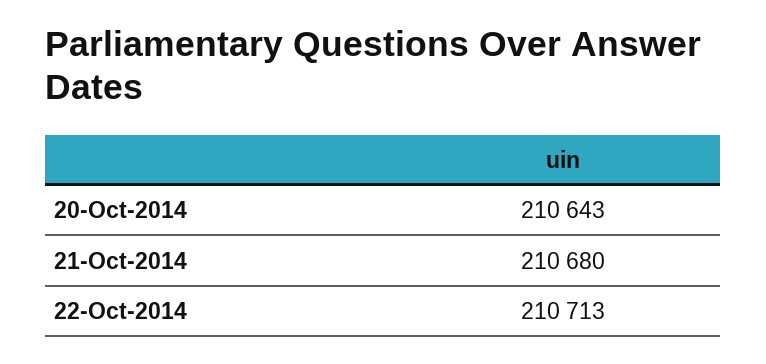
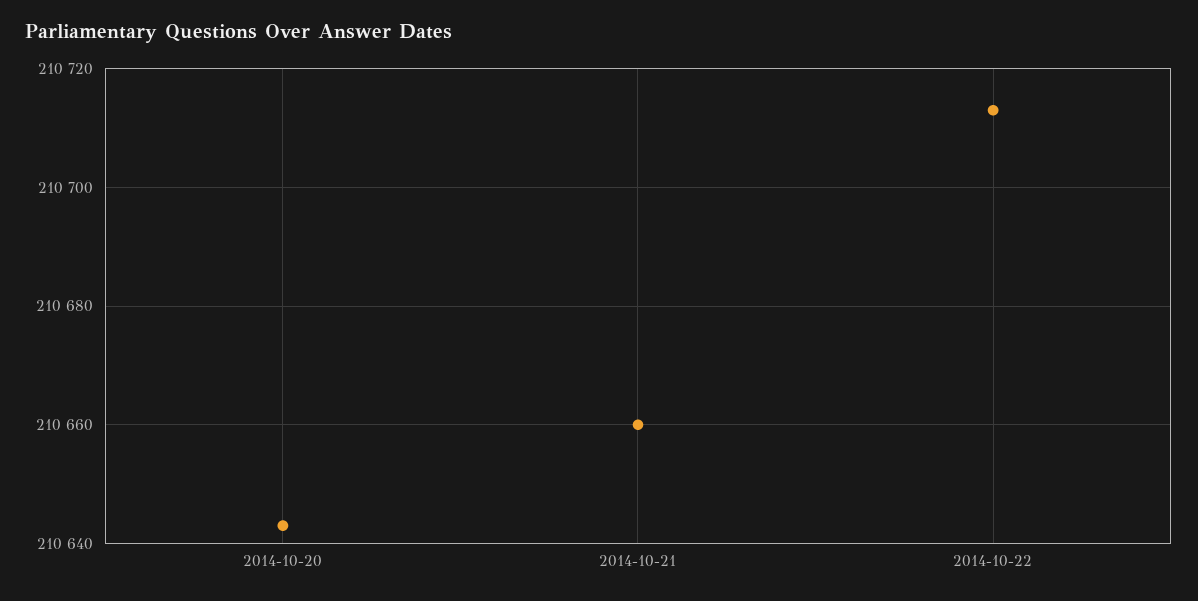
21-Oct-2014: 210680 -> 210660

